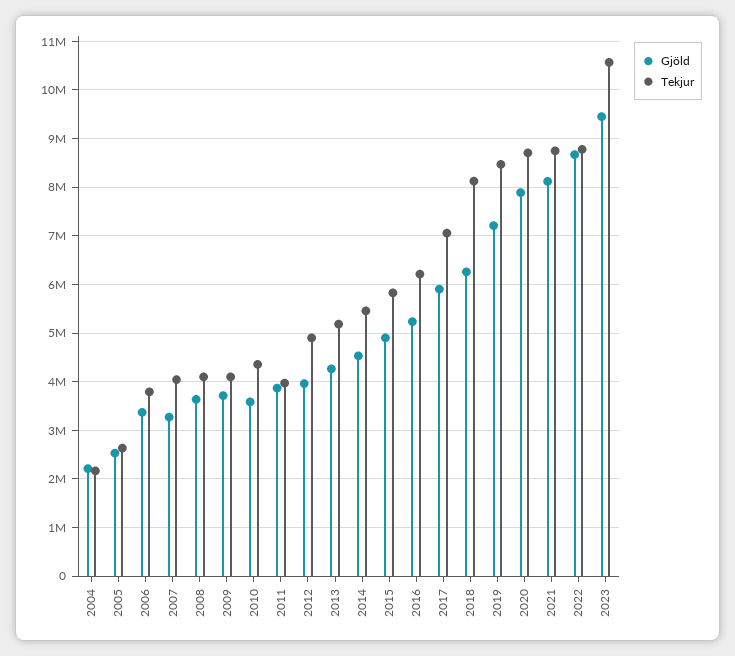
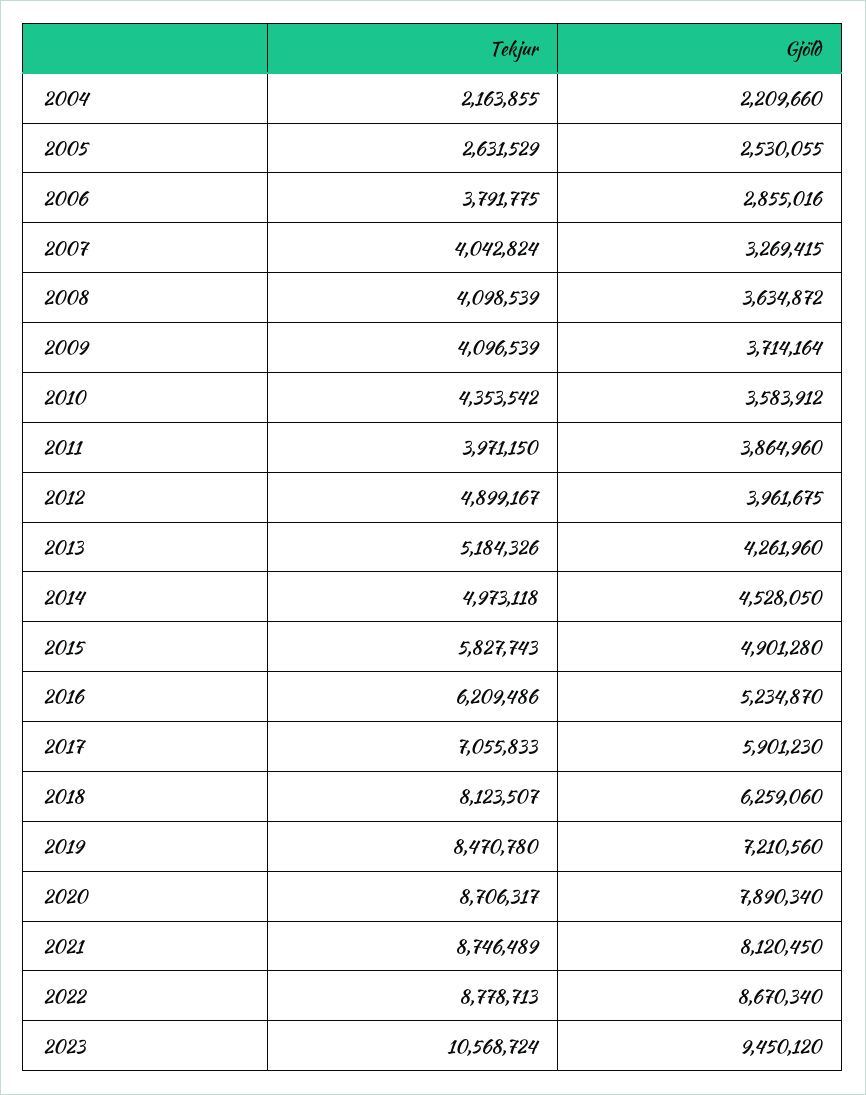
Gjöld, 2006: 3400000 -> 2855016
Tekjur, 2014: 5400000 -> 4973118

